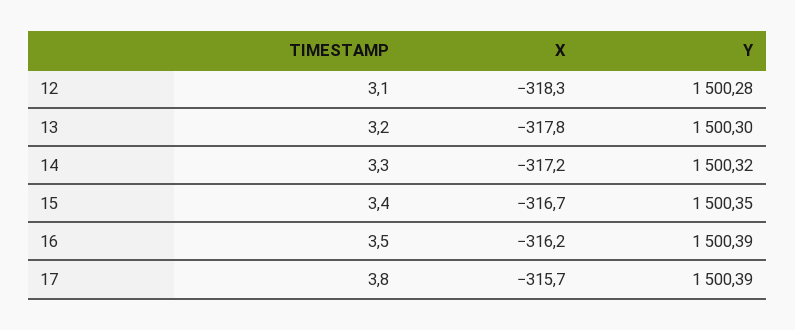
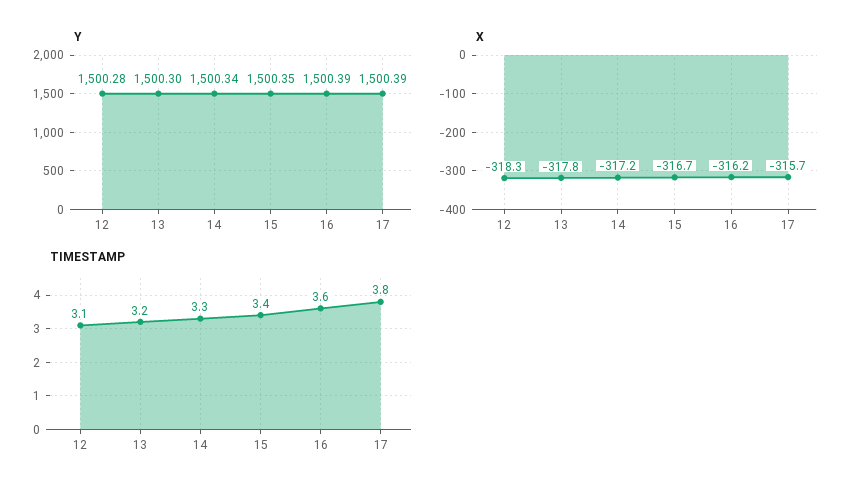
Y, 14: 1500.32 -> 1500.34
TIMESTAMP, 16: 3.5 -> 3.6

